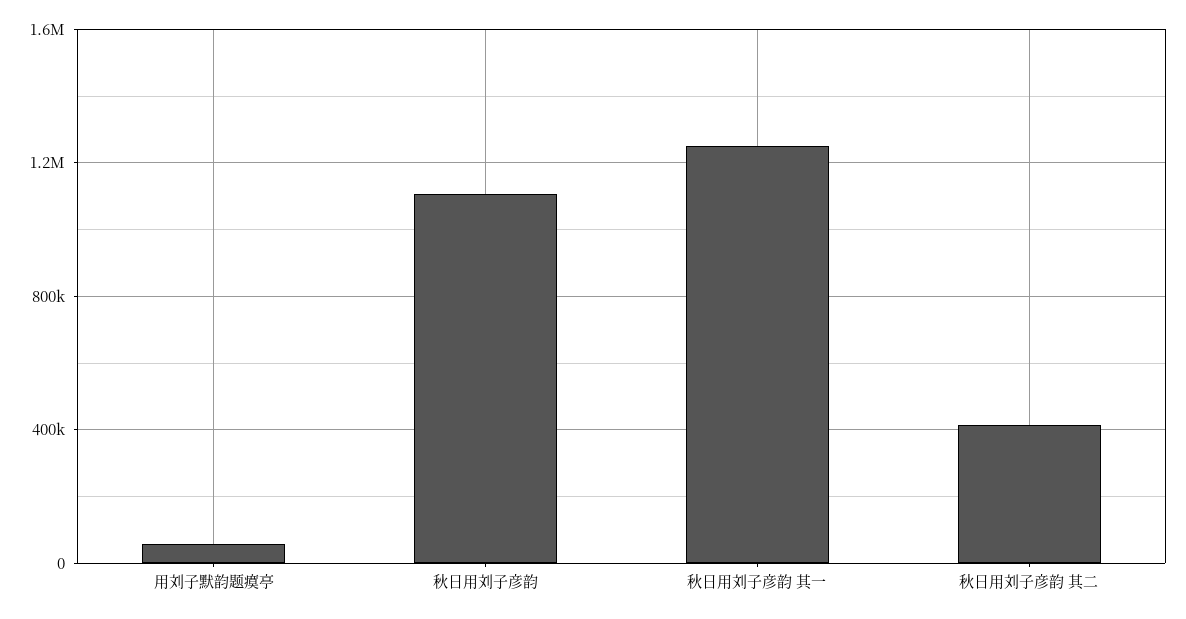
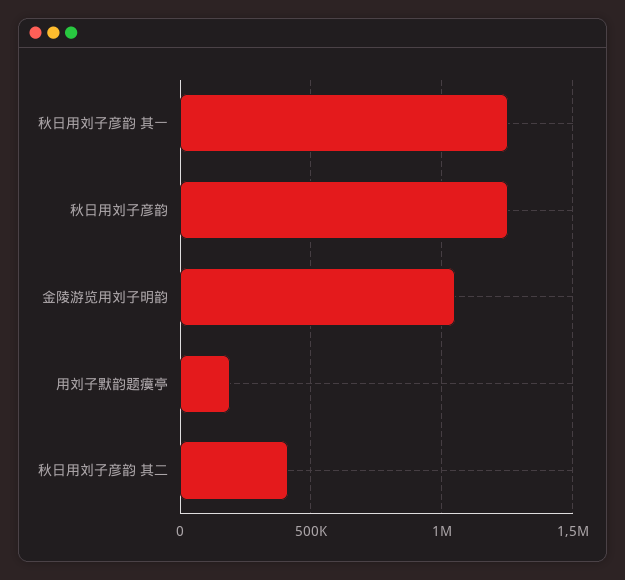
用刘子默韵题瘼亭: 50000 -> 200000
秋日用刘子彦韵: 1100000 -> 1250000
金陵游览用刘子明韵: none -> 1050000

